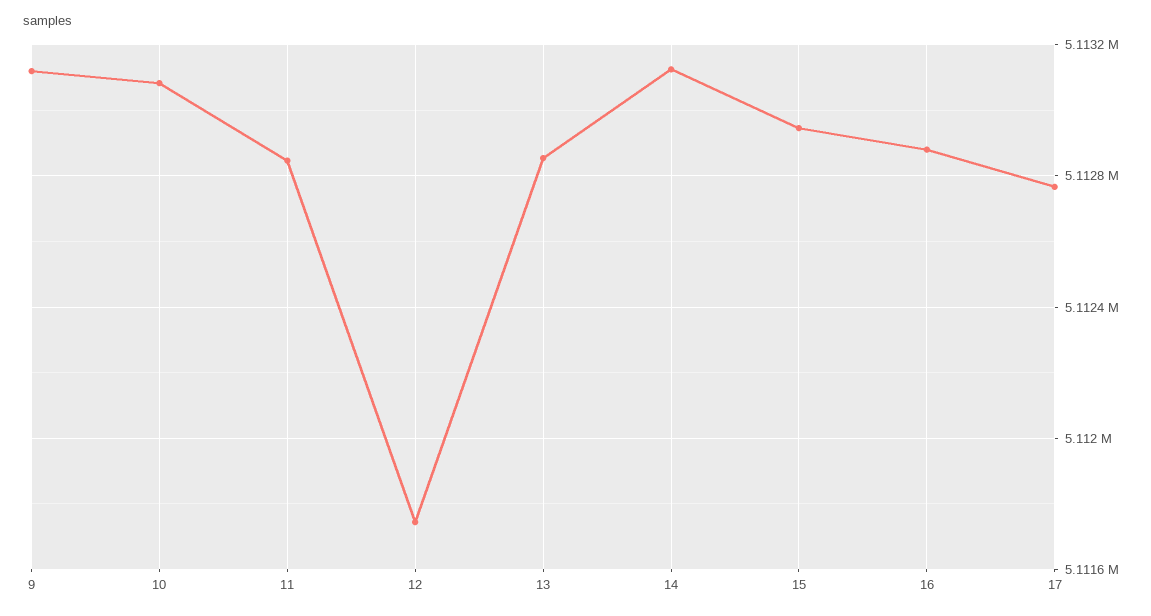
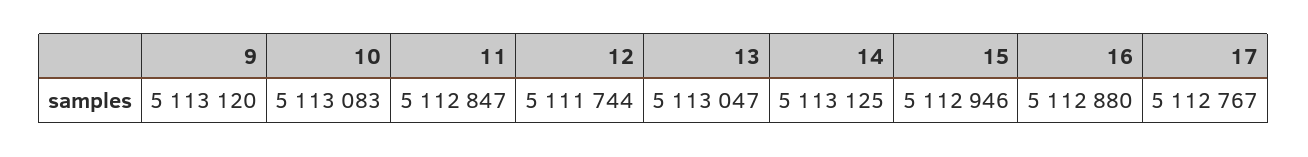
13: 5112850 -> 5113047

